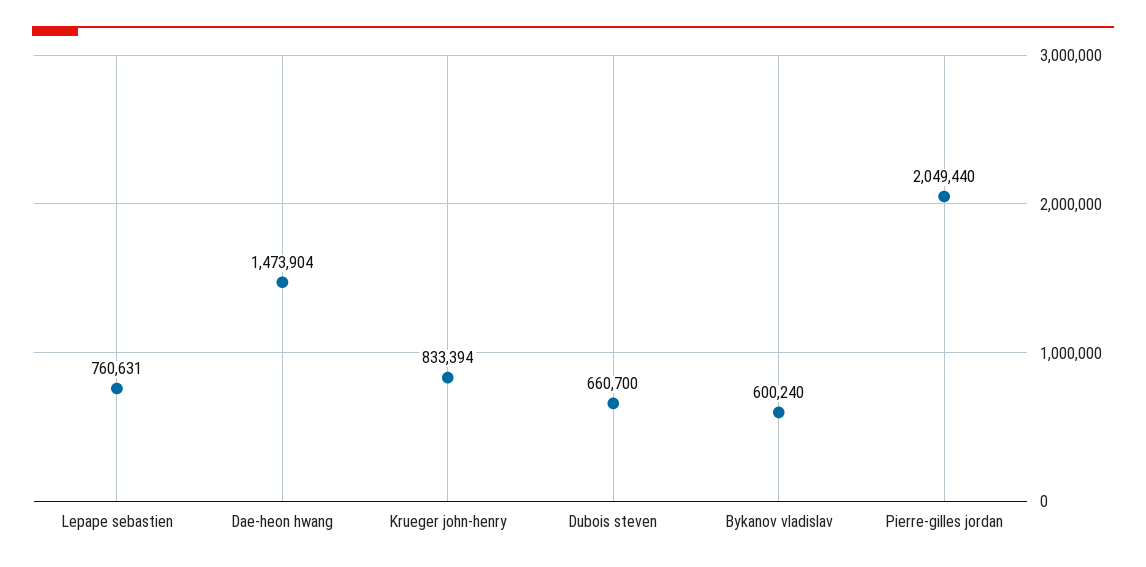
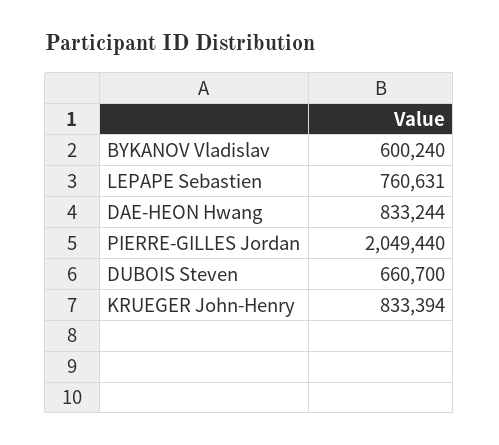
Dae-heon hwang: 1473904 -> 833244

